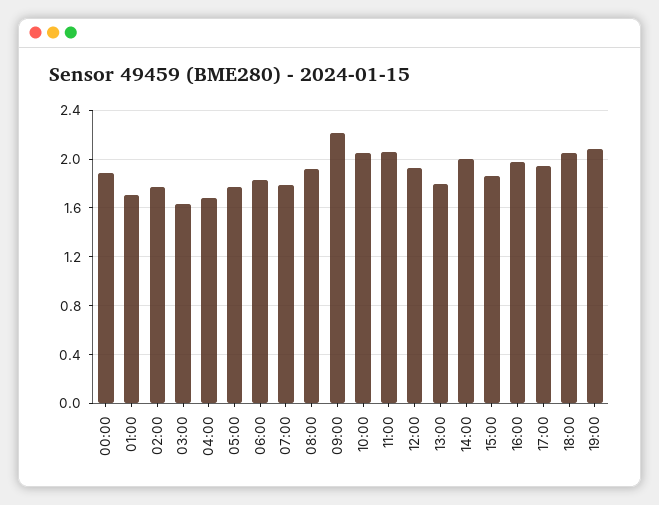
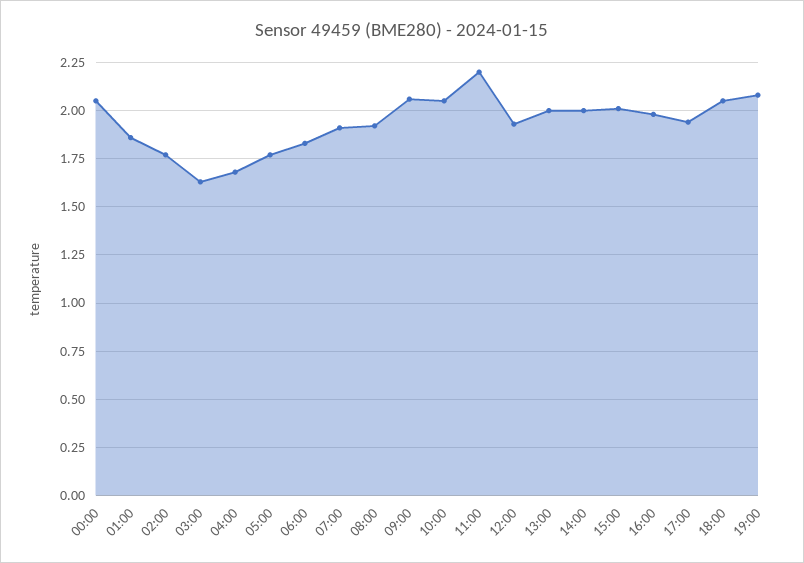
00:00: 1.9 -> 2.05
01:00: 1.7 -> 1.85
07:00: 1.8 -> 1.9
09:00: 2.2 -> 2.05
11:00: 2.05 -> 2.2
13:00: 1.8 -> 2
15:00: 1.85 -> 2

